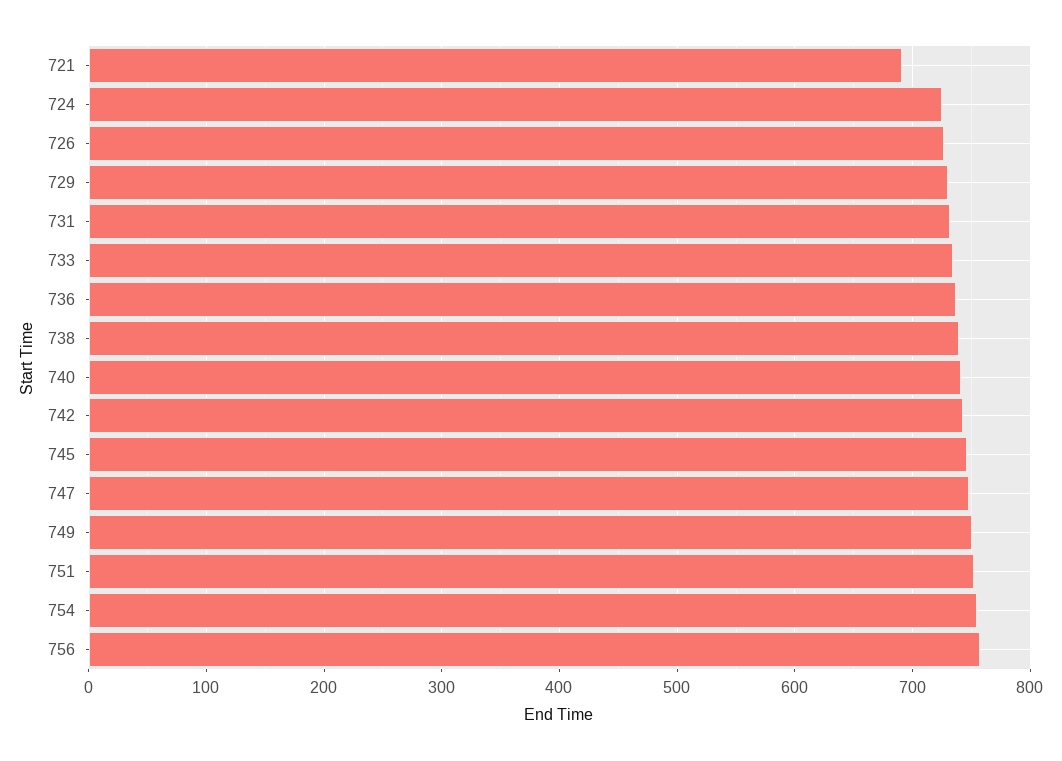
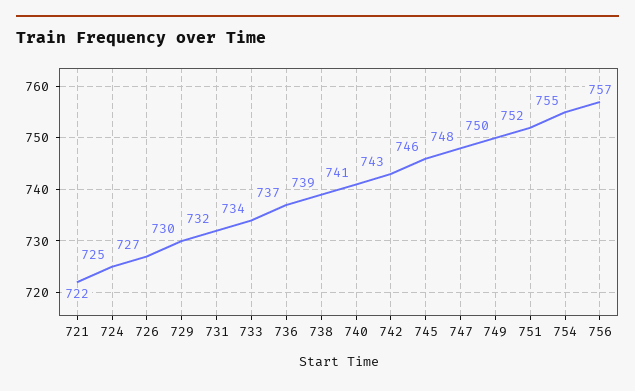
721: 690 -> 722

